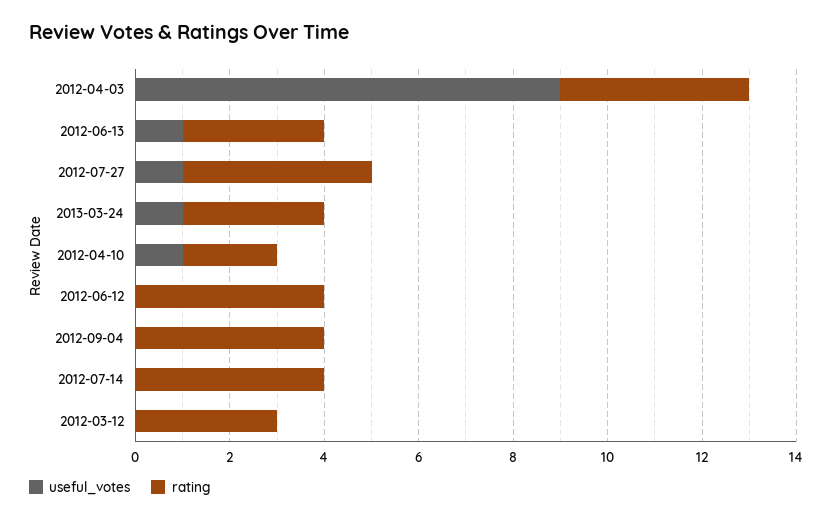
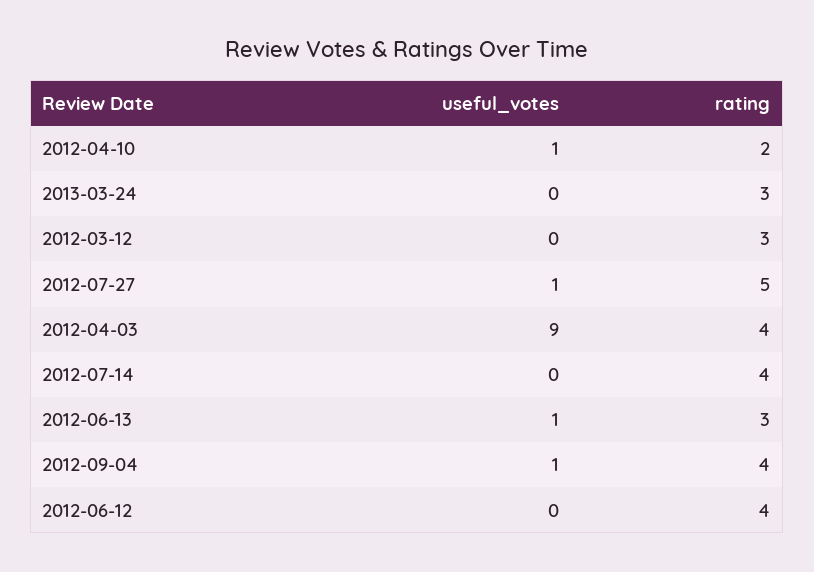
rating, 2012-07-27: 4 -> 5
useful_votes, 2013-03-24: 1 -> 0
useful_votes, 2012-09-04: 0 -> 1

